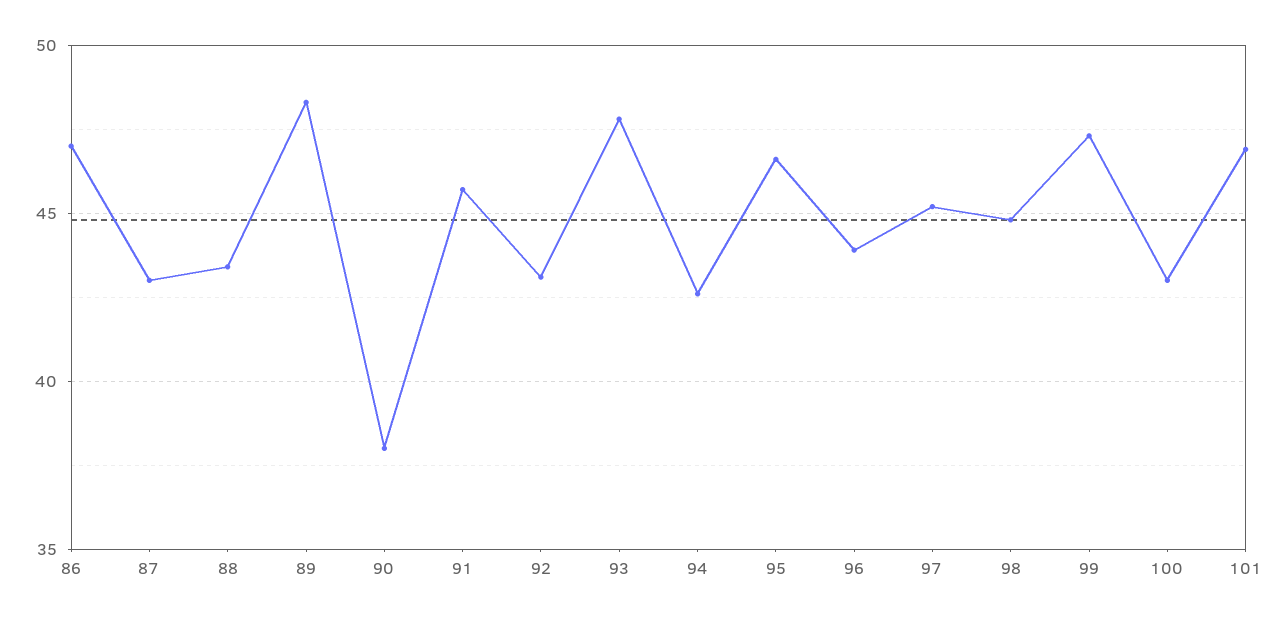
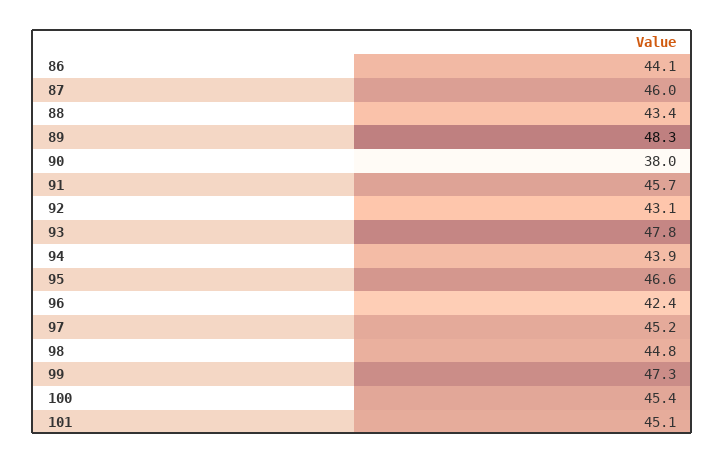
86: 47 -> 44.1
87: 43 -> 46
94: 42.5 -> 43.9
96: 44 -> 42.4
100: 43 -> 45.4
101: 47 -> 45.1

